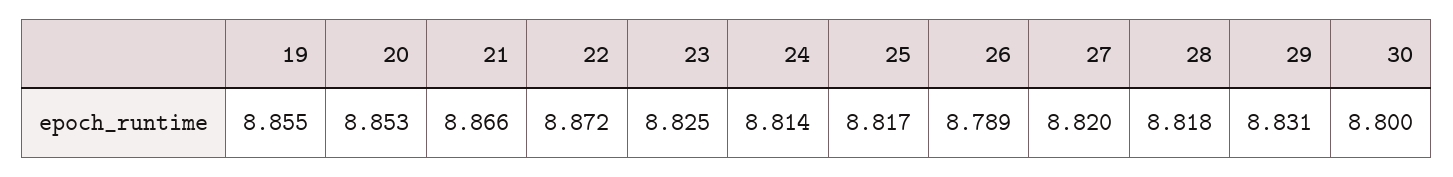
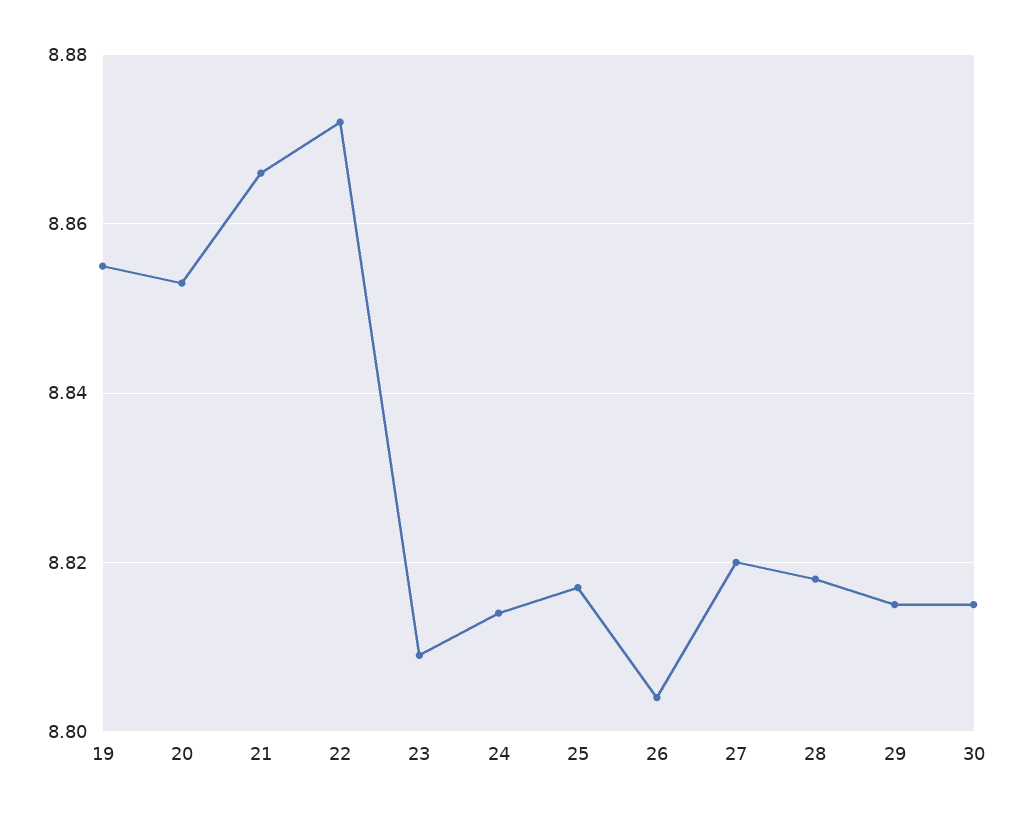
23: 8.825 -> 8.81
26: 8.789 -> 8.805
29: 8.831 -> 8.815
30: 8.8 -> 8.815

